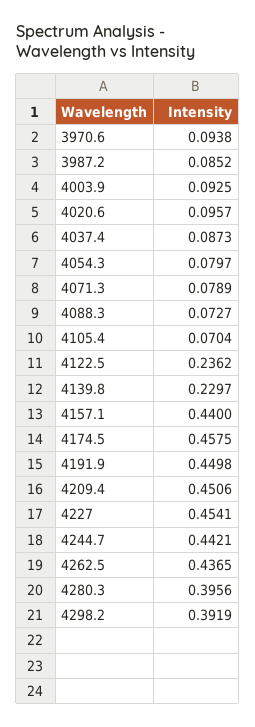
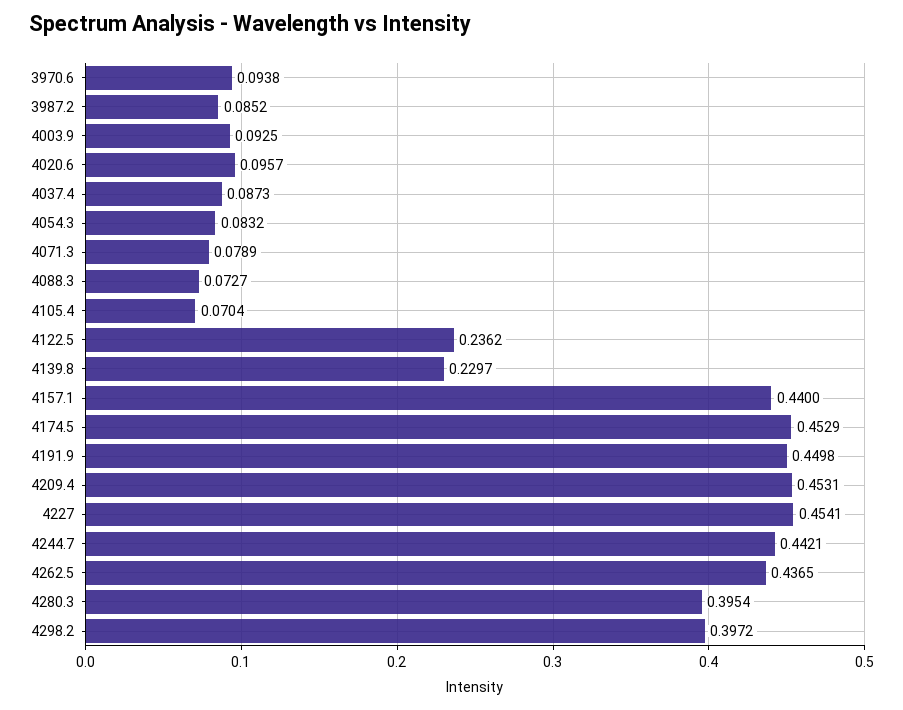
4054.3: 0.0797 -> 0.0832
4174.5: 0.4575 -> 0.4529
4209.4: 0.4506 -> 0.4531
4280.3: 0.3956 -> 0.3954
4298.2: 0.3919 -> 0.3972

